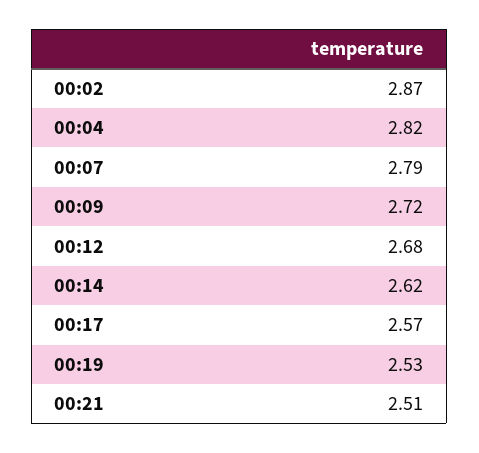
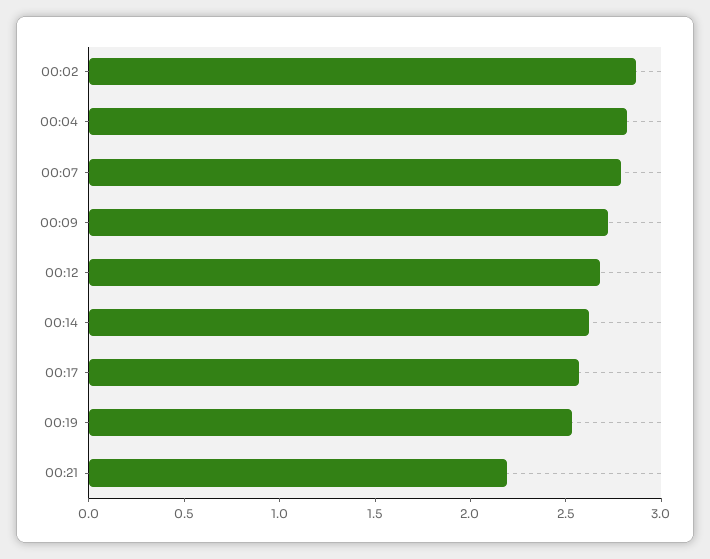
00:21: 2.51 -> 2.2

